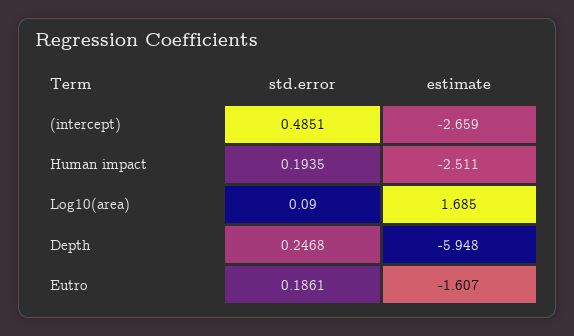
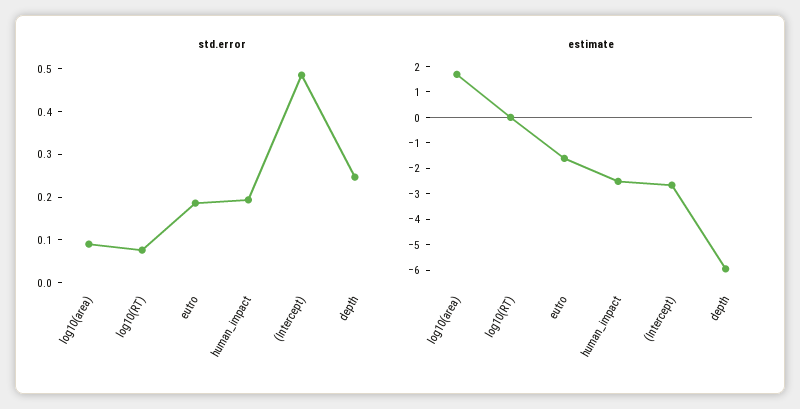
std.error, log10(RT): none -> 0.08
estimate, log10(RT): none -> 0

